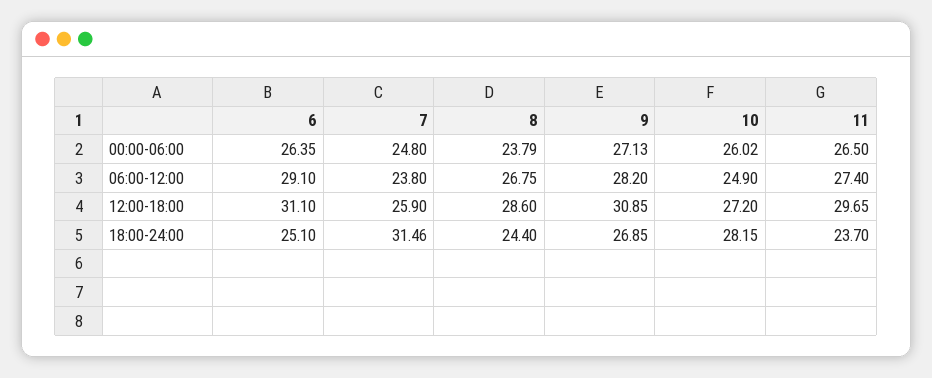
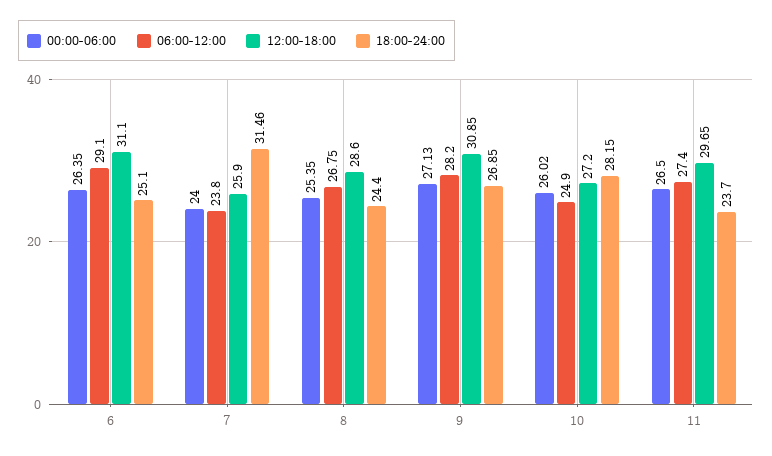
00:00-06:00, 7: 24.8 -> 24
00:00-06:00, 8: 23.79 -> 25.35

